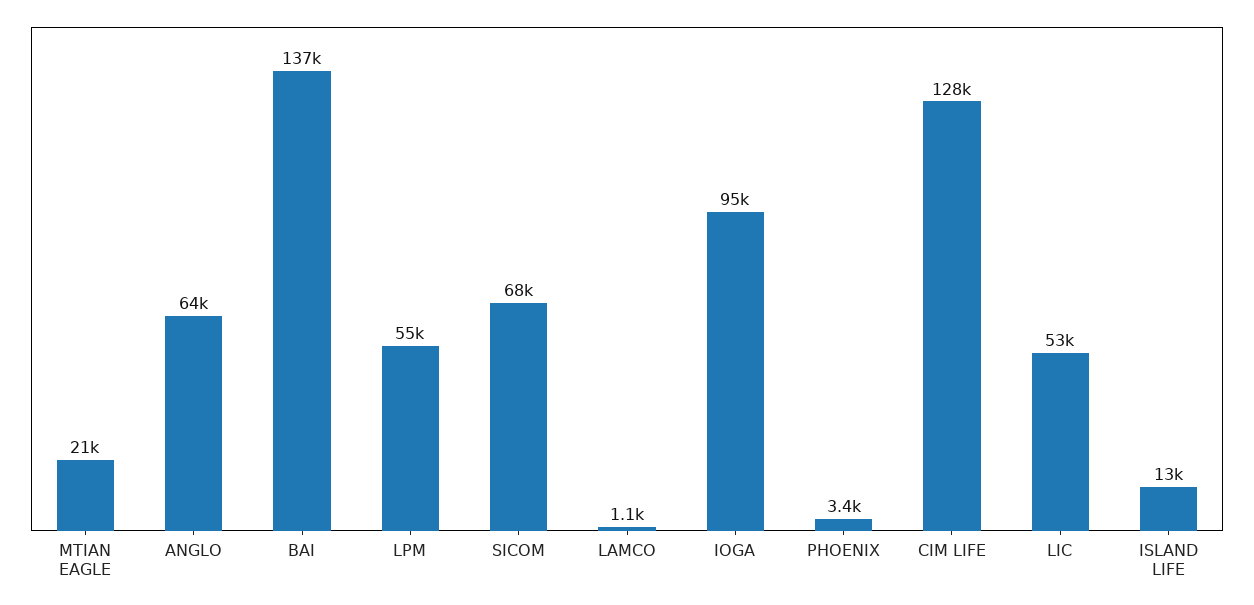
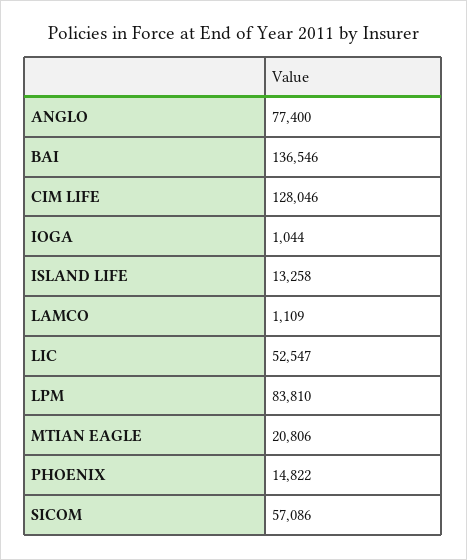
ANGLO: 64000 -> 77400
LPM: 55000 -> 83810
SICOM: 68000 -> 57086
IOGA: 95000 -> 1044
PHOENIX: 3400 -> 14822

